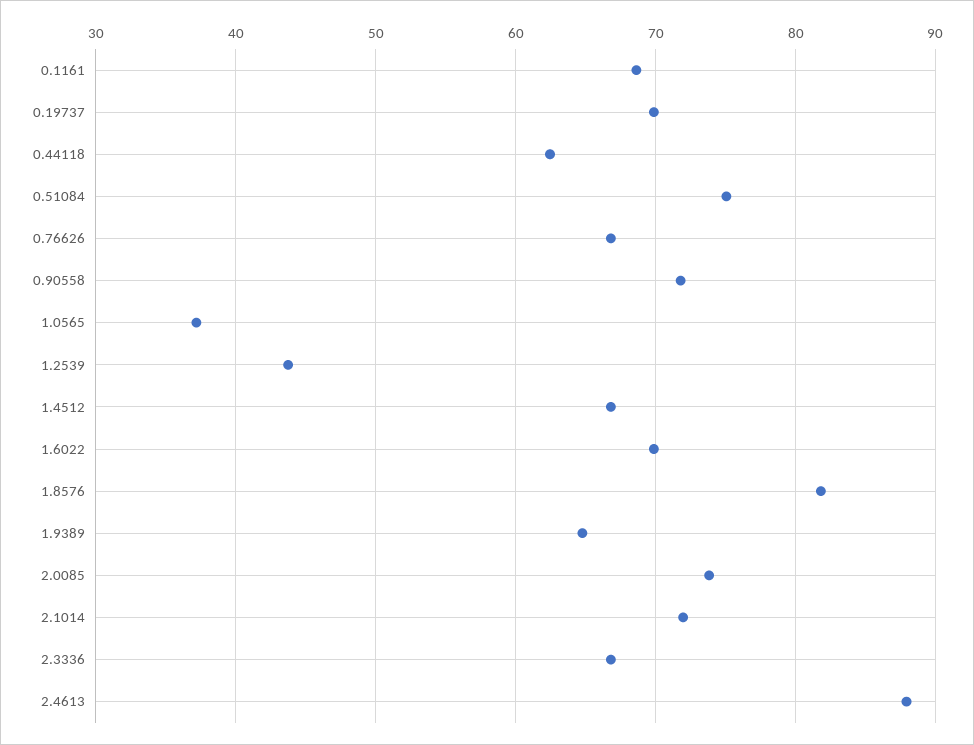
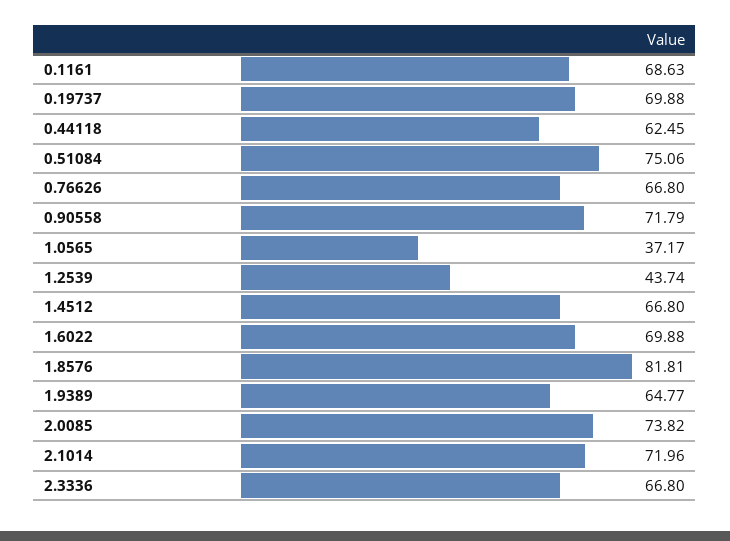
2.4613: 88 -> none

